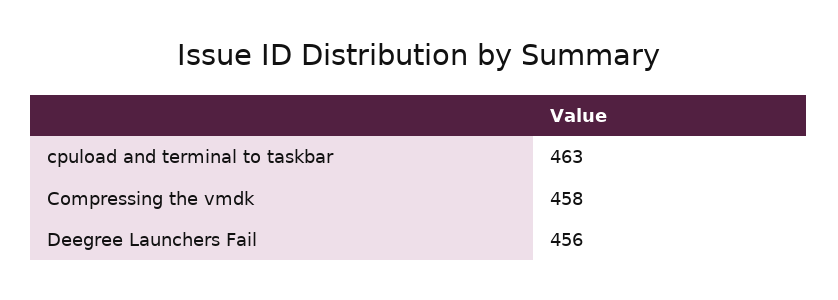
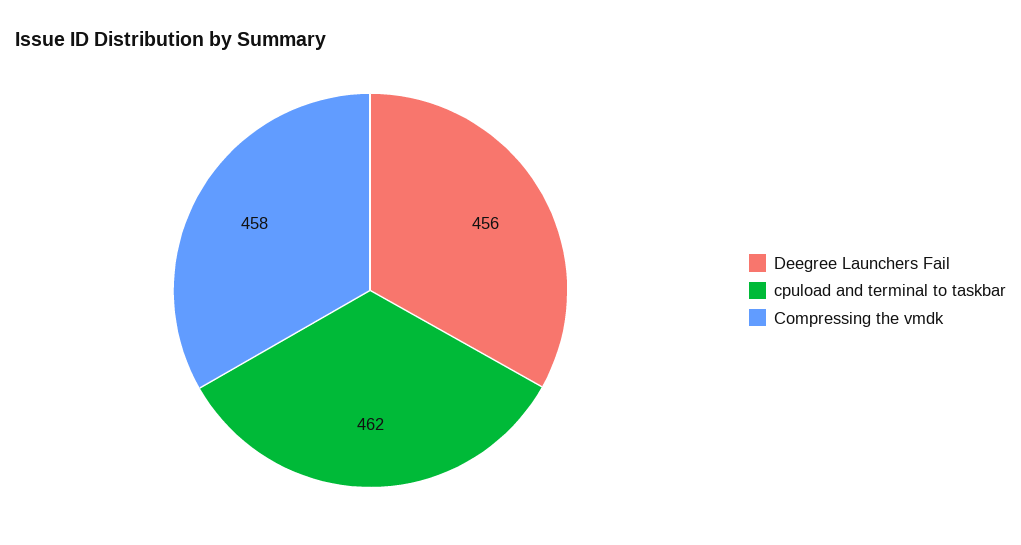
cpuload and terminal to taskbar: 463 -> 462

